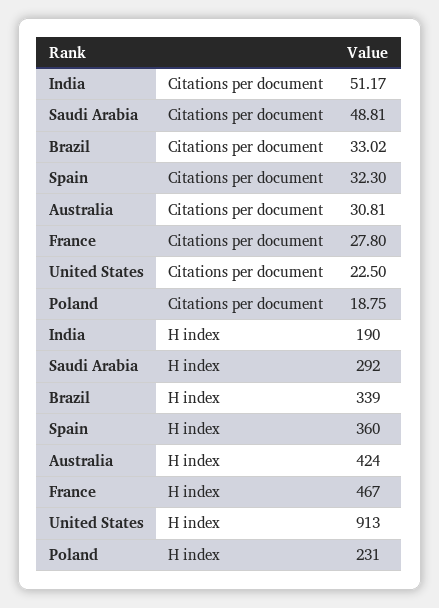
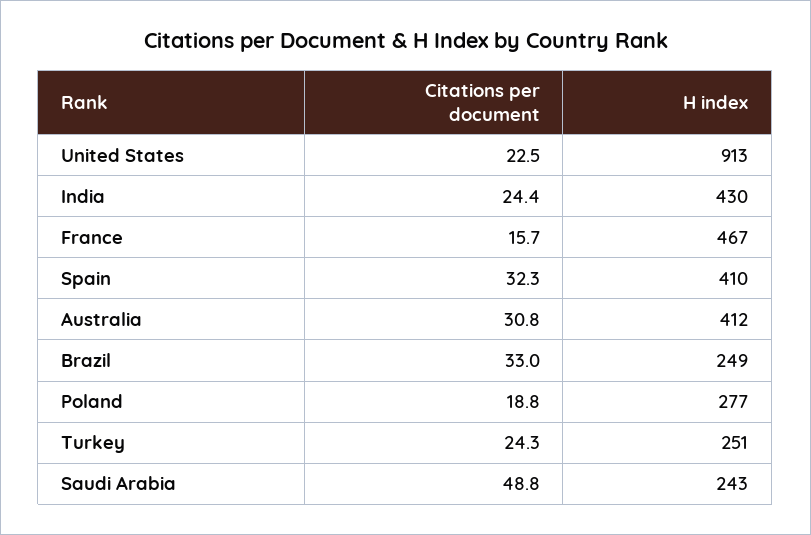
India, Citations per document: 51.17 -> 24.4
France, Citations per document: 27.8 -> 15.7
India, H index: 190 -> 430
Saudi Arabia, H index: 292 -> 243
Brazil, H index: 339 -> 249
Spain, H index: 360 -> 410
Australia, H index: 424 -> 412
Poland, H index: 231 -> 277
Turkey, Citations per document: none -> 24.3
Turkey, H index: none -> 251

